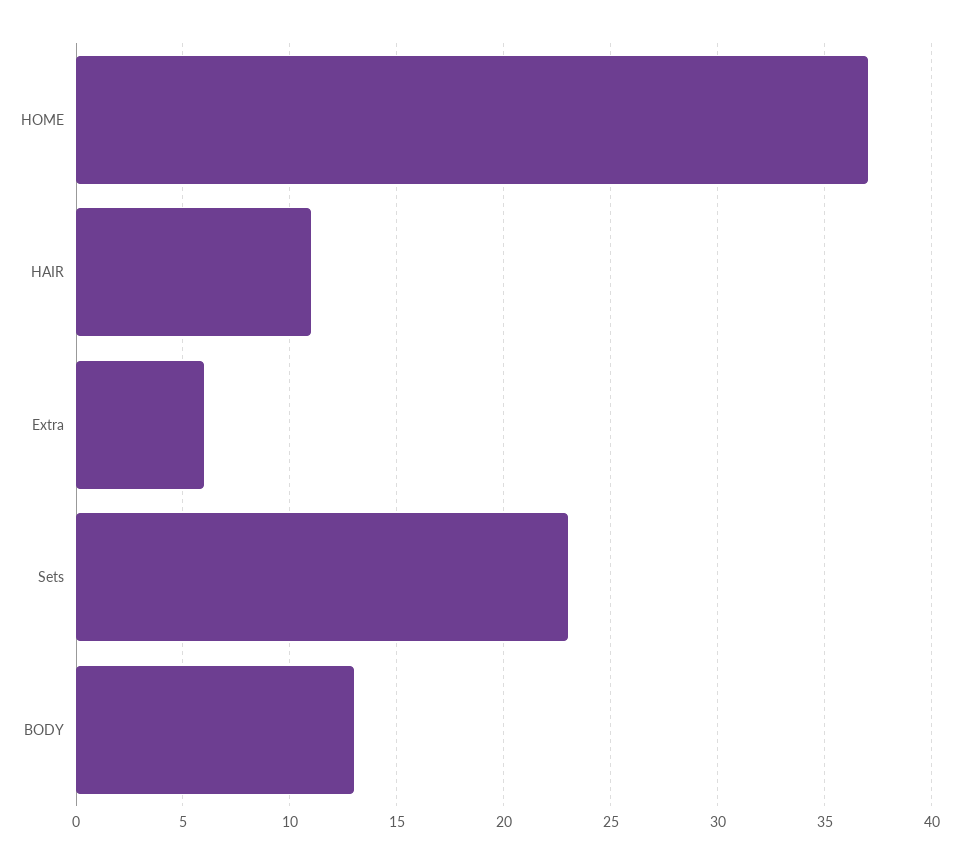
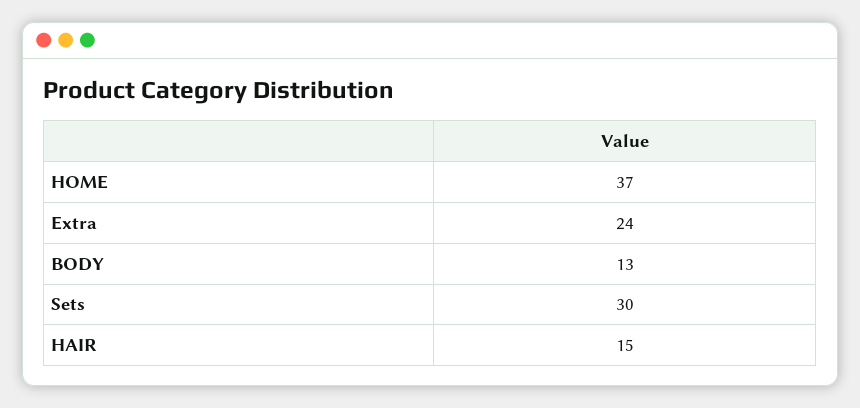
HAIR: 11 -> 15
Extra: 6 -> 24
Sets: 23 -> 30

